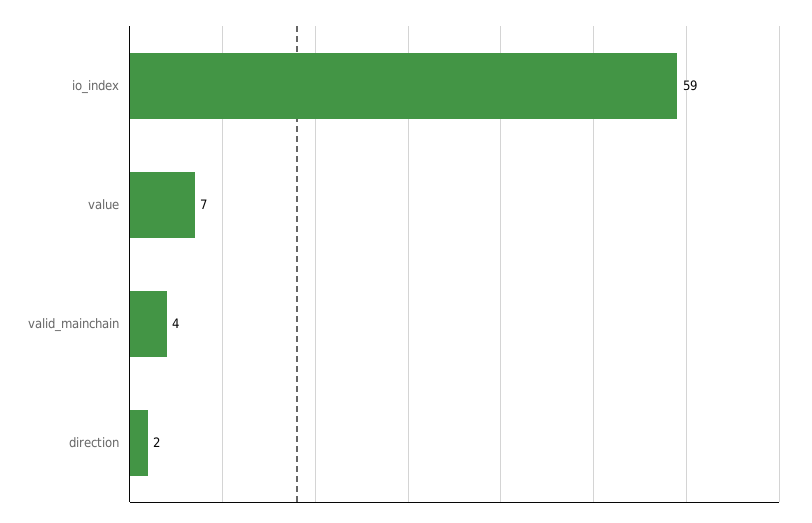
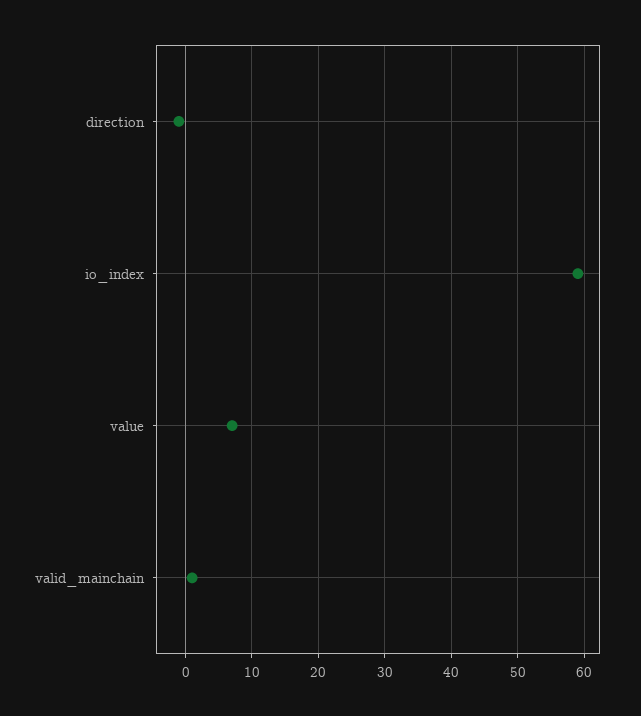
valid_mainchain: 4 -> 1
direction: 2 -> -1

